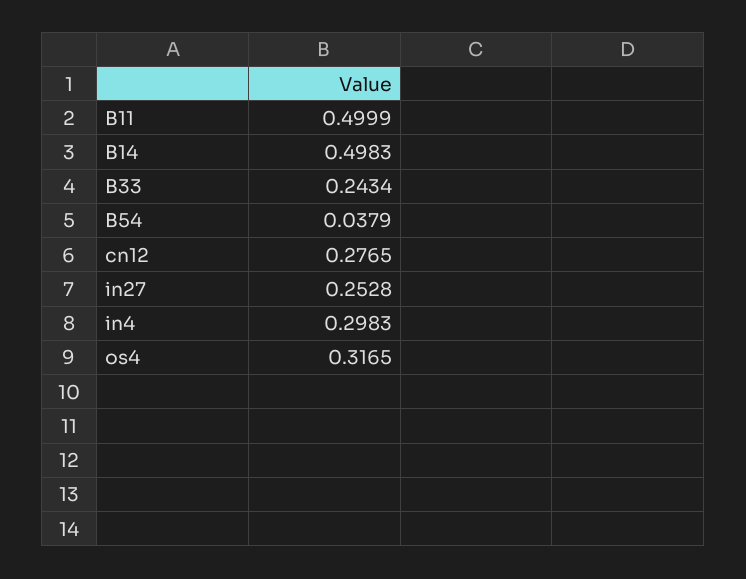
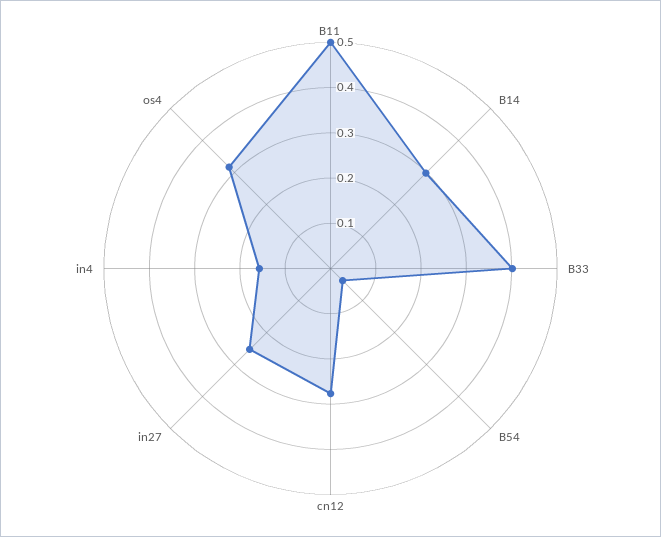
B14: 0.4983 -> 0.3
B33: 0.2434 -> 0.4
in4: 0.2983 -> 0.16

